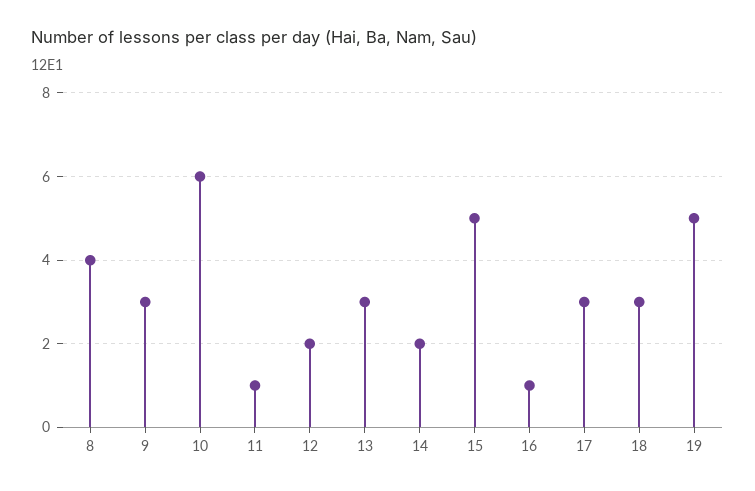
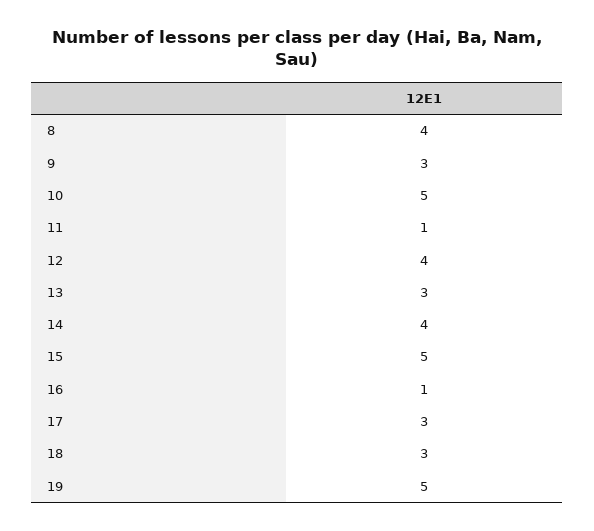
10: 6 -> 5
12: 2 -> 4
14: 2 -> 4

